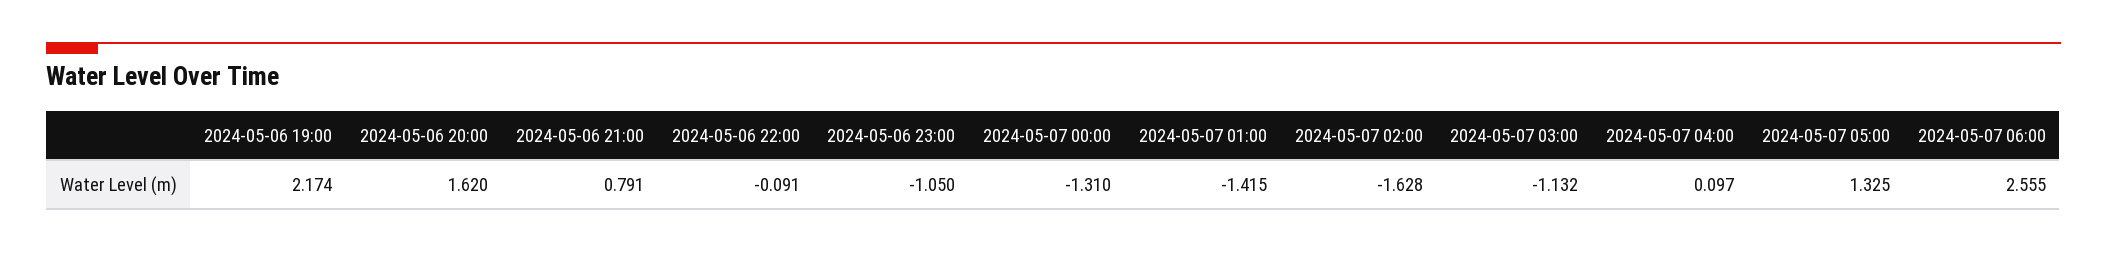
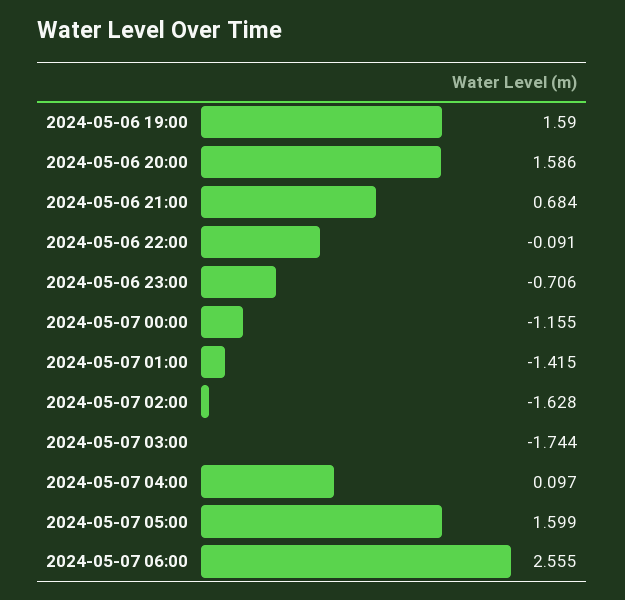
2024-05-06 19:00: 2.174 -> 1.59
2024-05-06 20:00: 1.62 -> 1.586
2024-05-06 21:00: 0.791 -> 0.684
2024-05-06 23:00: -1.05 -> -0.706
2024-05-07 00:00: -1.31 -> -1.155
2024-05-07 03:00: -1.132 -> -1.744
2024-05-07 05:00: 1.325 -> 1.599

